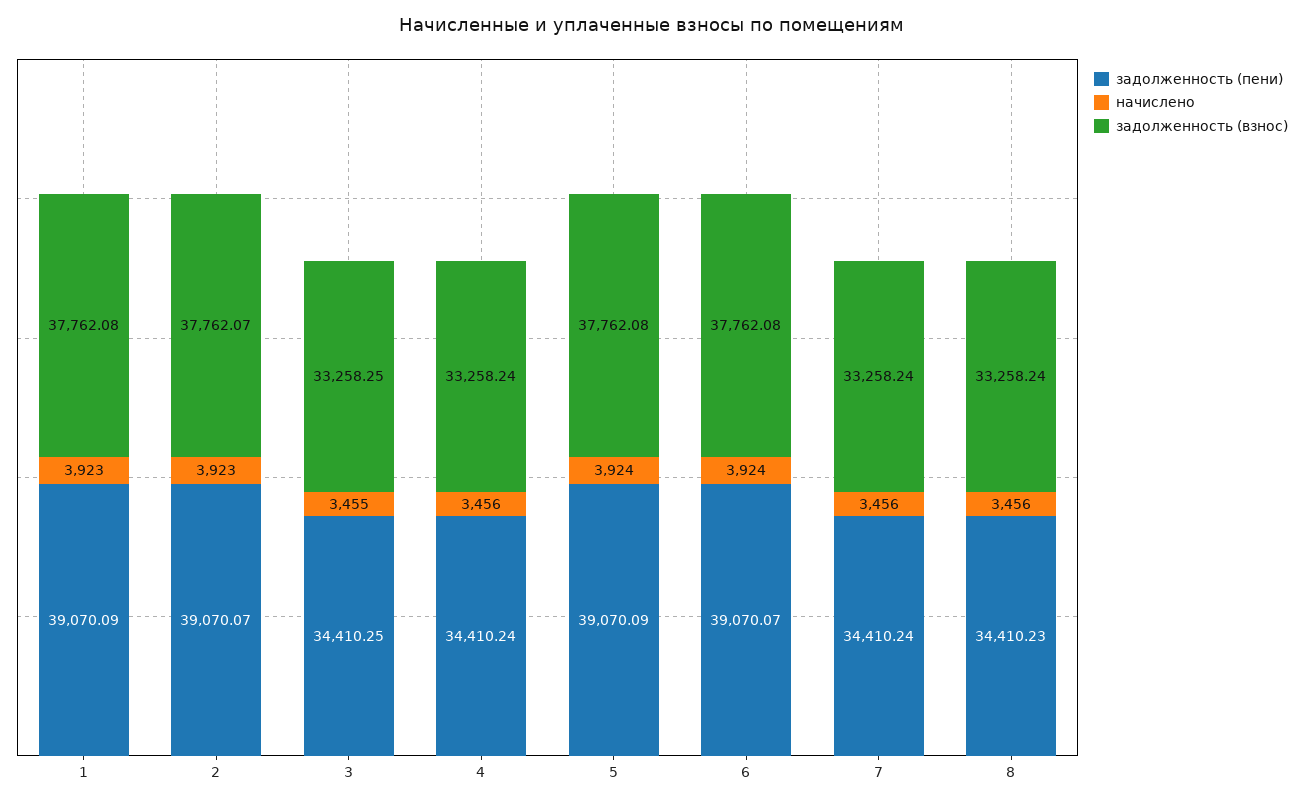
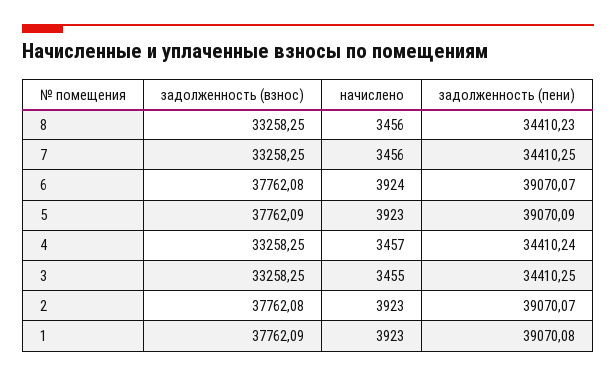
задолженность (пени), 1: 39070.09 -> 39070.08
задолженность (взнос), 1: 37762.08 -> 37762.09
задолженность (взнос), 2: 37762.07 -> 37762.08
начислено, 4: 3456 -> 3457
задолженность (взнос), 4: 33258.24 -> 33258.25
начислено, 5: 3924 -> 3923
задолженность (взнос), 5: 37762.08 -> 37762.09
задолженность (пени), 7: 34410.24 -> 34410.25
задолженность (взнос), 7: 33258.24 -> 33258.25
задолженность (взнос), 8: 33258.24 -> 33258.25

